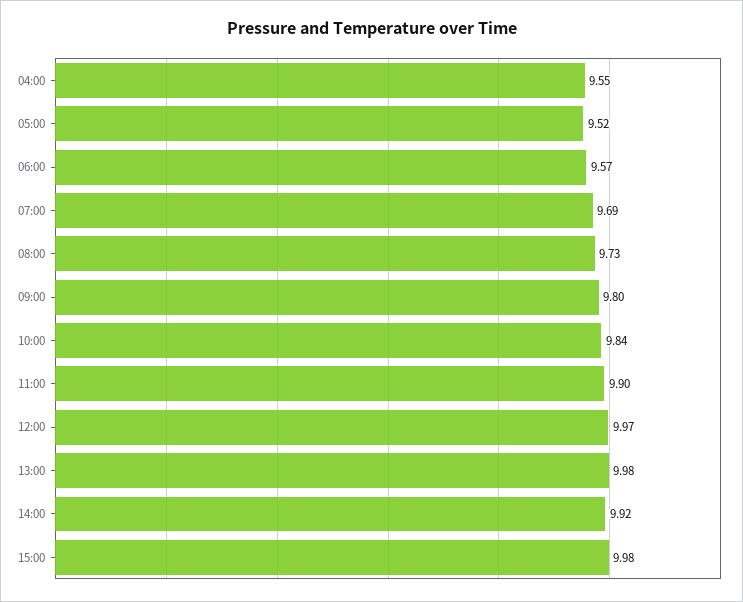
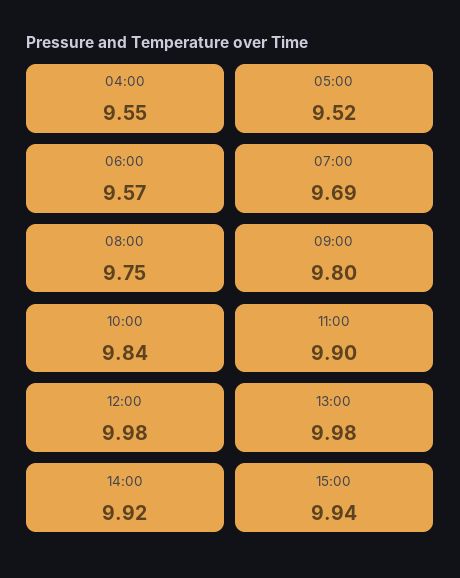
08:00: 9.73 -> 9.75
12:00: 9.97 -> 9.98
15:00: 9.98 -> 9.94

